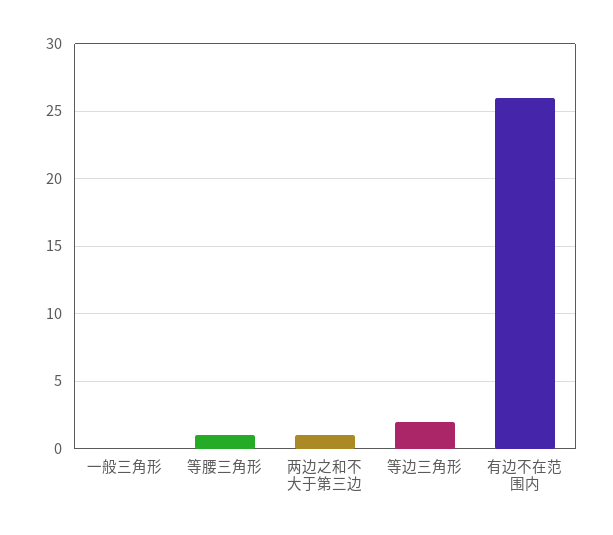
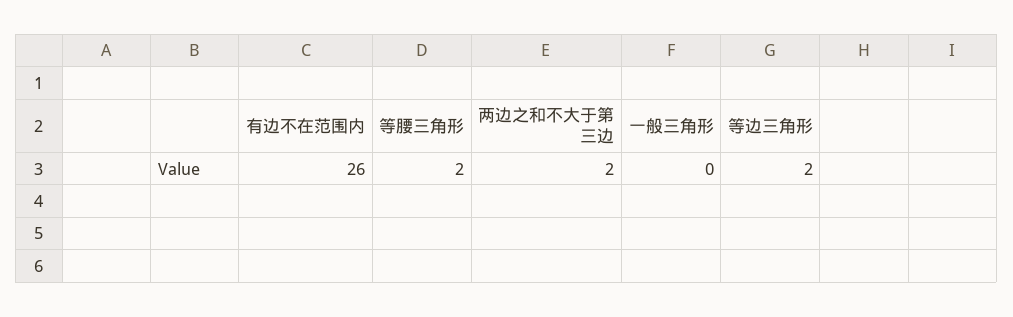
等腰三角形: 1 -> 2
两边之和不大于第三边: 1 -> 2

